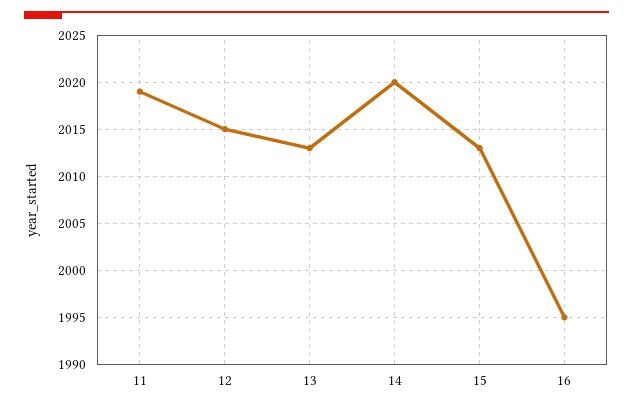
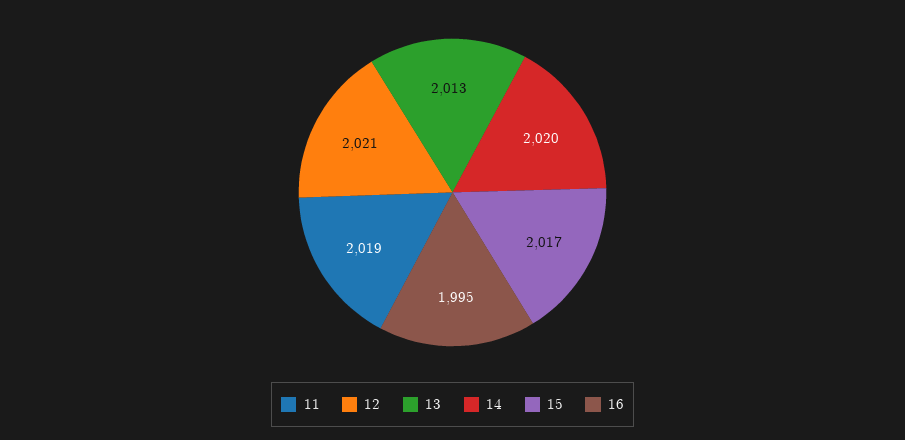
12: 2015 -> 2021
15: 2013 -> 2017

